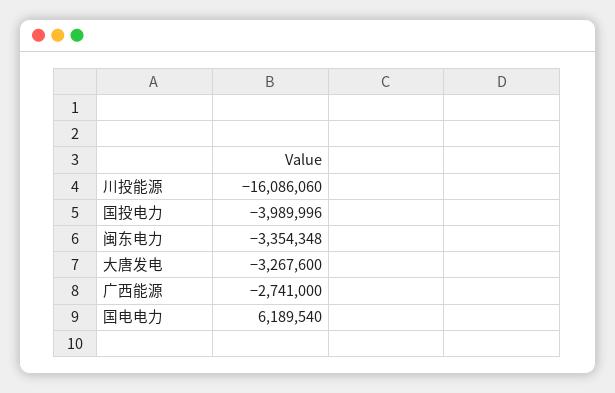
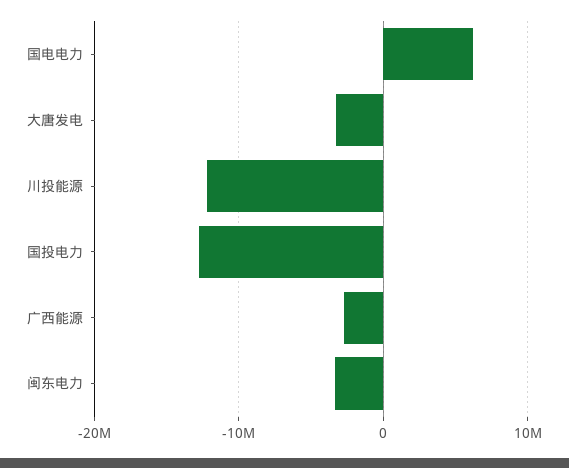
川投能源: -16086060 -> -12000000
国投电力: -3989996 -> -13000000

